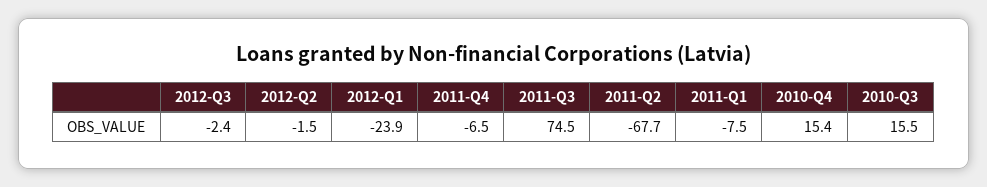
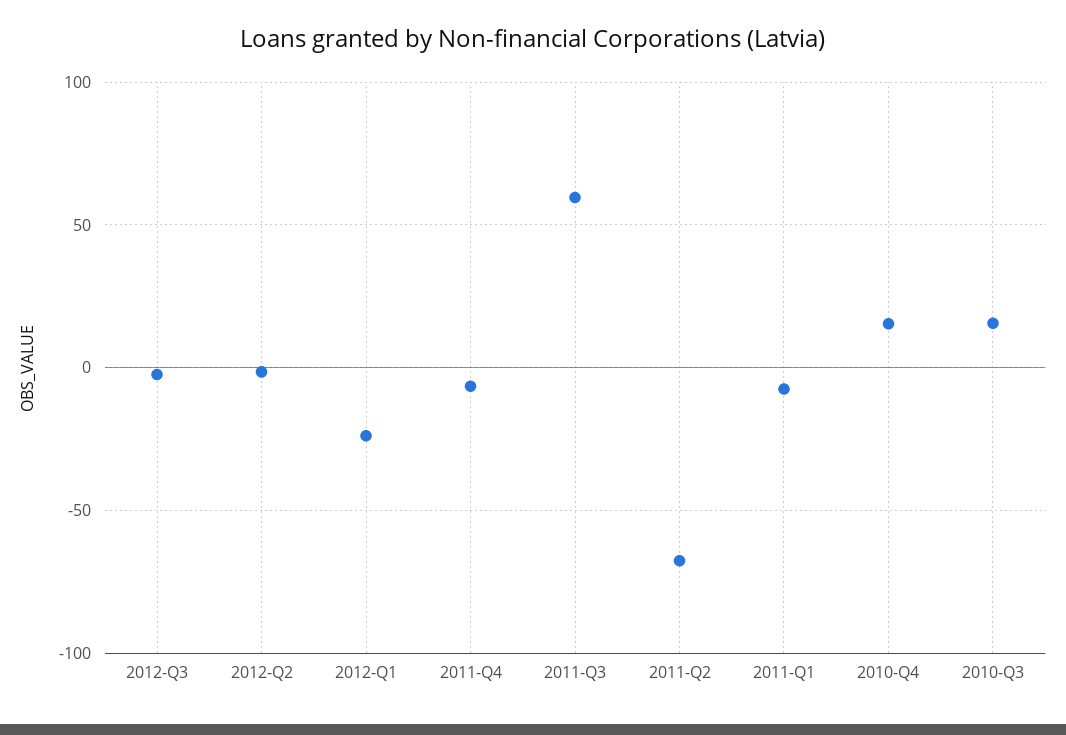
2011-Q3: 74.5 -> 60

